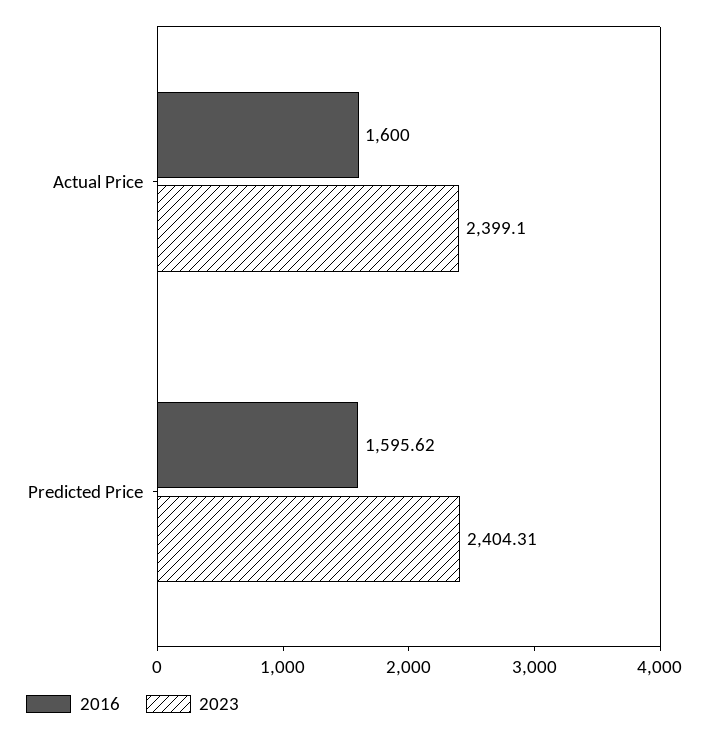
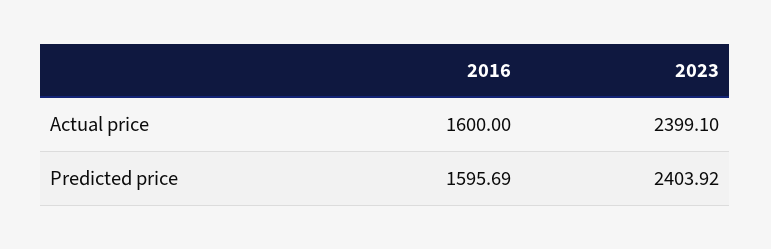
2016, Predicted Price: 1595.62 -> 1595.69
2023, Predicted Price: 2404.31 -> 2403.92

